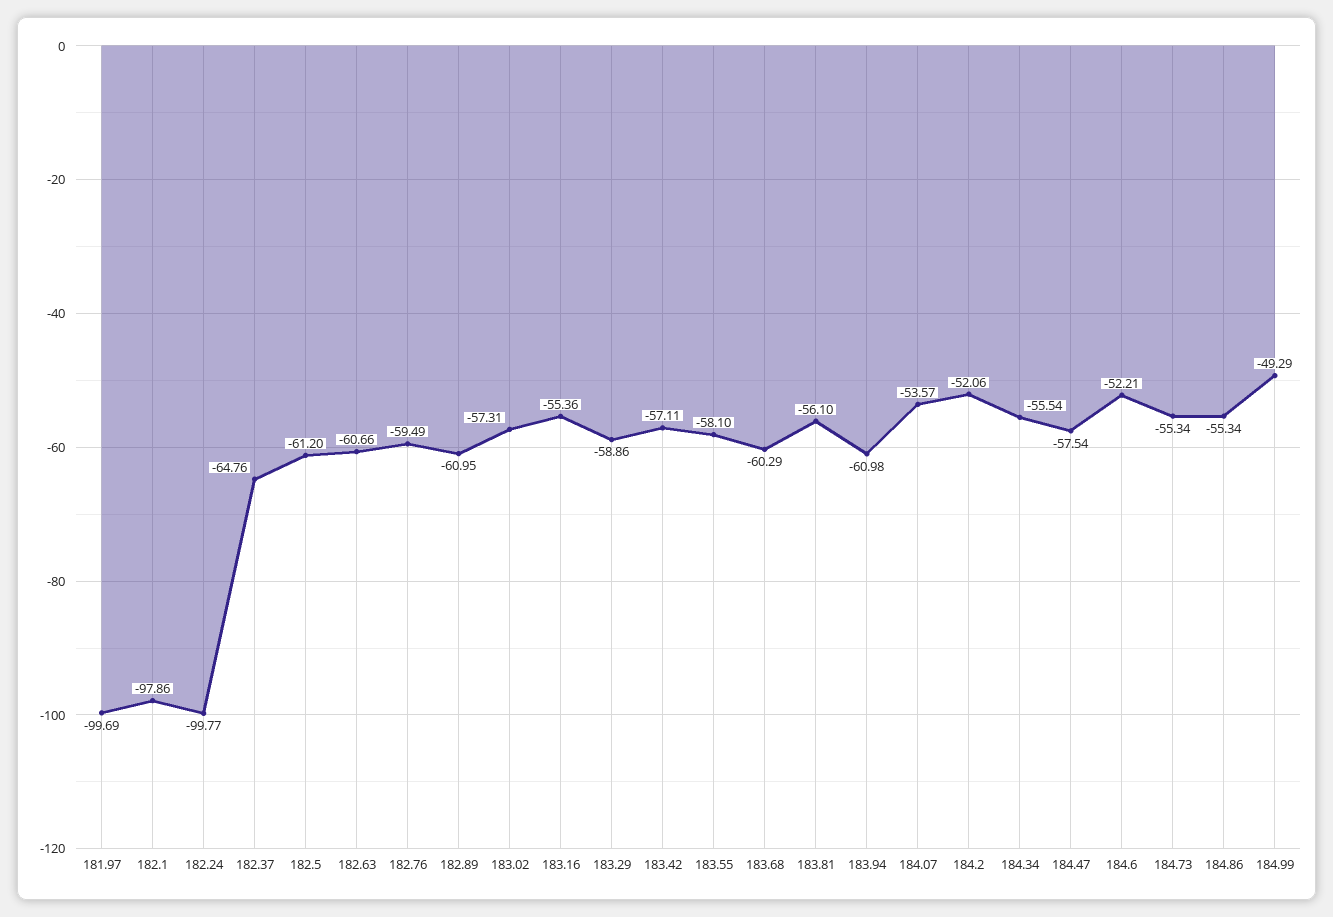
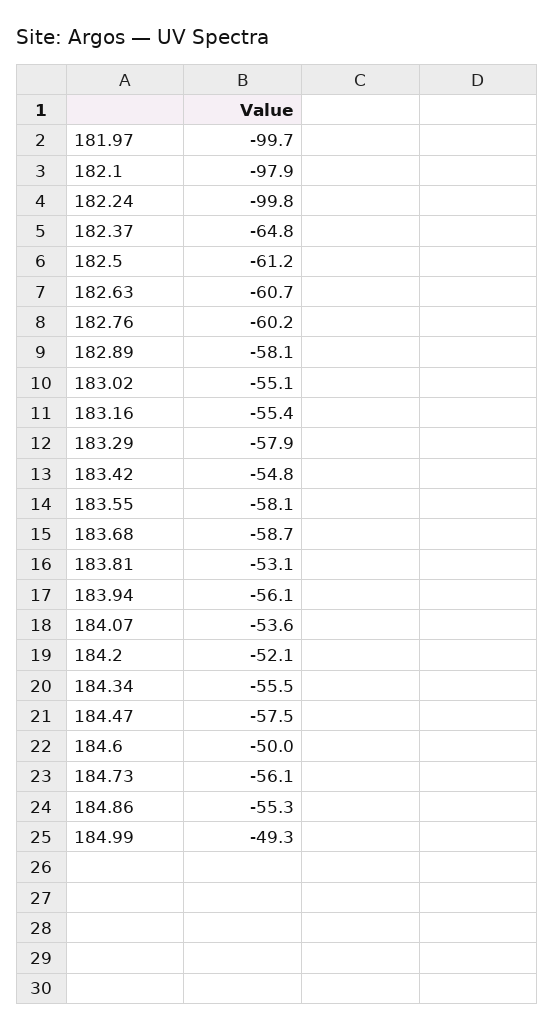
182.76: -59.49 -> -60.2
182.89: -60.95 -> -58.1
183.02: -57.31 -> -55.1
183.29: -58.86 -> -57.9
183.42: -57.11 -> -54.8
183.68: -60.29 -> -58.7
183.81: -56.1 -> -53.1
183.94: -60.98 -> -56.1
184.6: -52.21 -> -50
184.73: -55.34 -> -56.1

